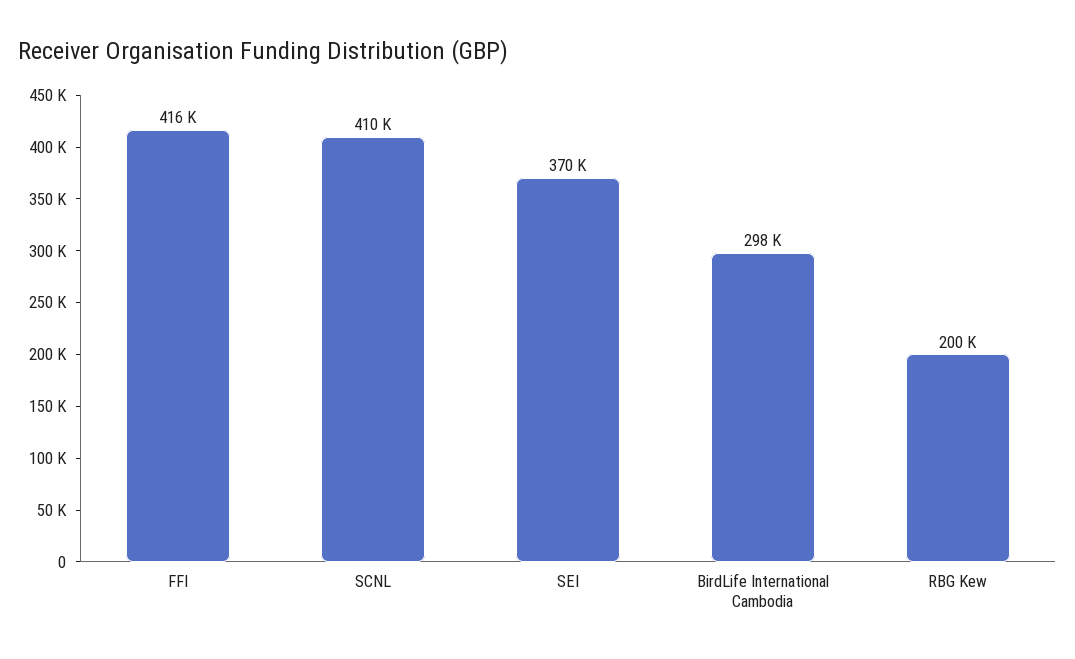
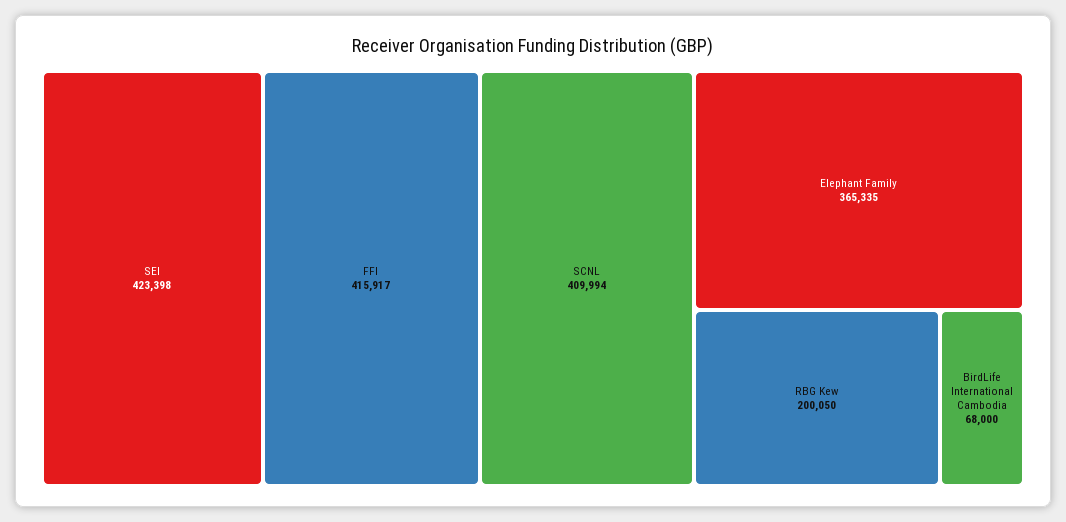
SEI: 370000 -> 423398
BirdLife International Cambodia: 298000 -> 68000
Elephant Family: none -> 365335

